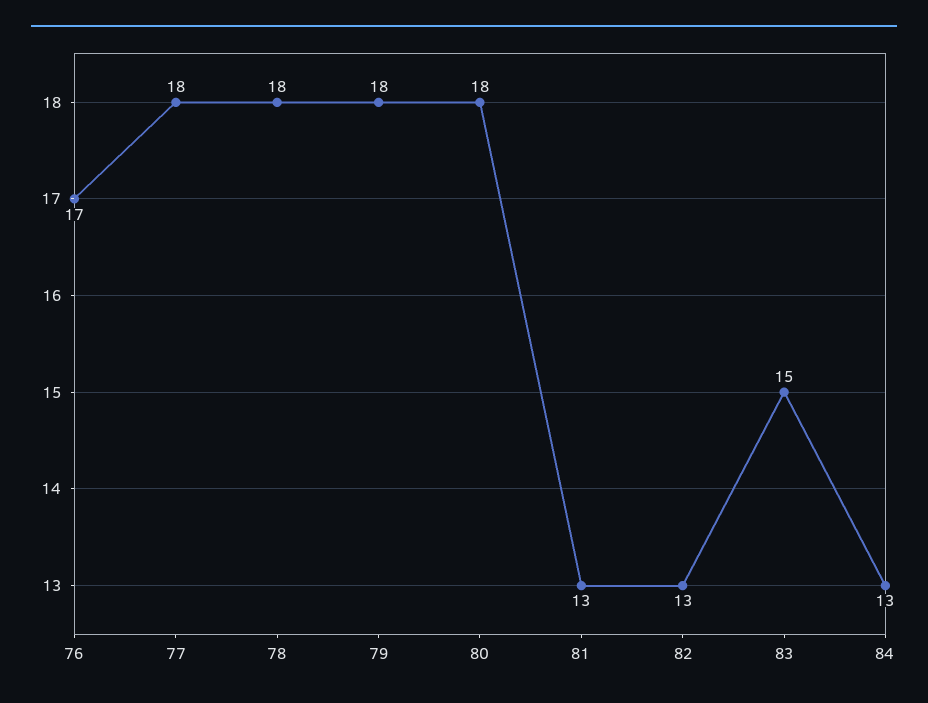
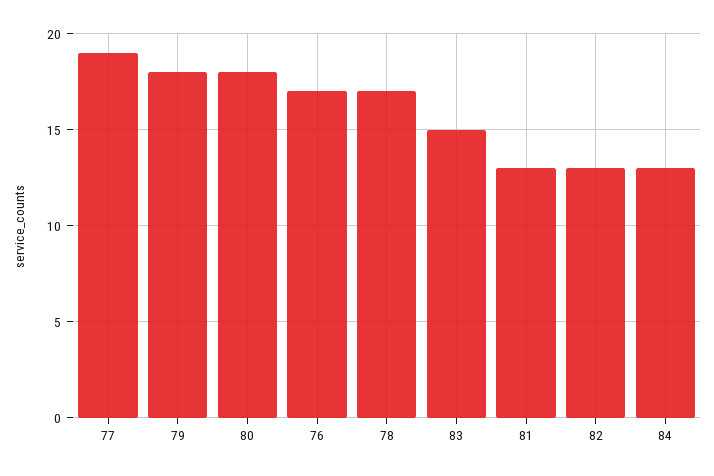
77: 18 -> 19
78: 18 -> 17

